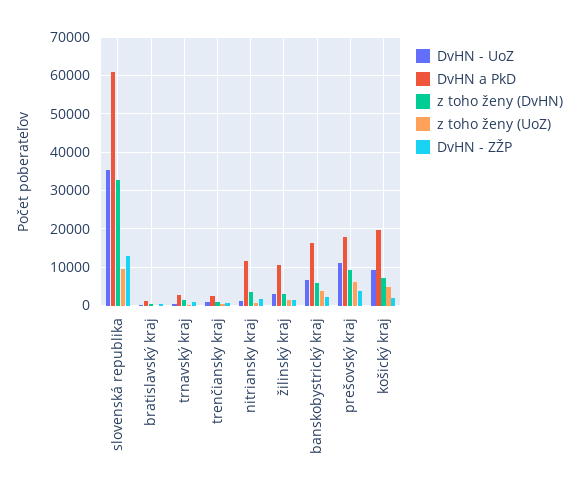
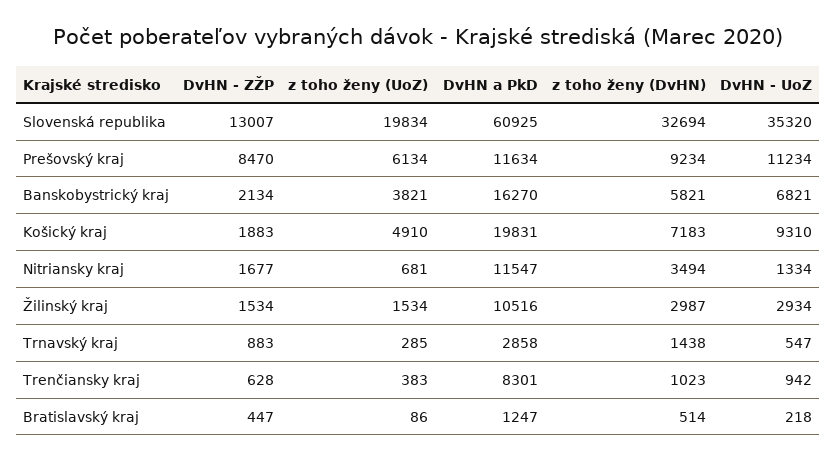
z toho ženy (UoZ), slovenská republika: 10000 -> 19834
DvHN a PkD, trenčiansky kraj: 2000 -> 8301
DvHN a PkD, prešovský kraj: 18000 -> 11634
DvHN - ZŽP, prešovský kraj: 4000 -> 8470

